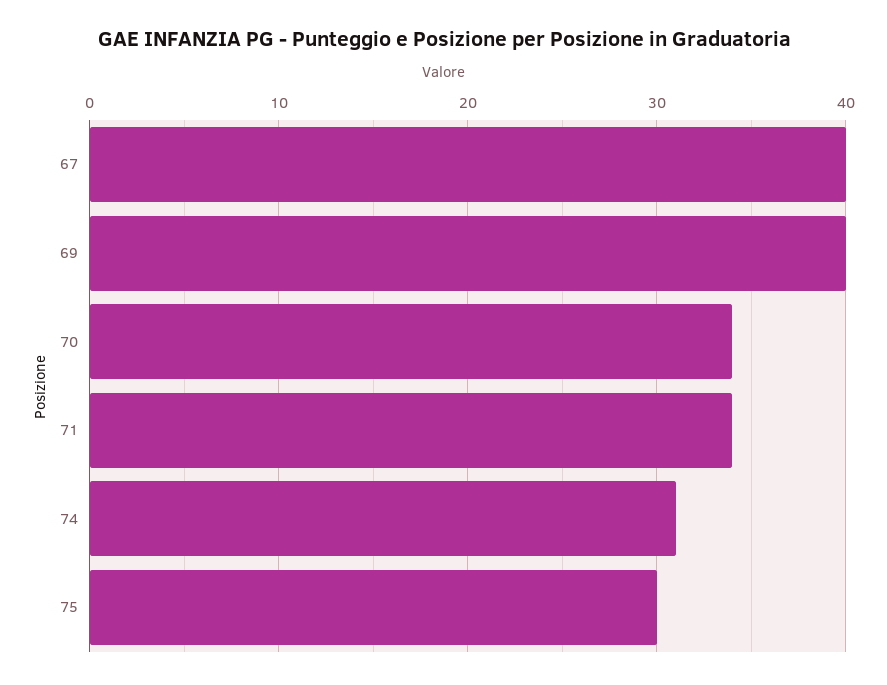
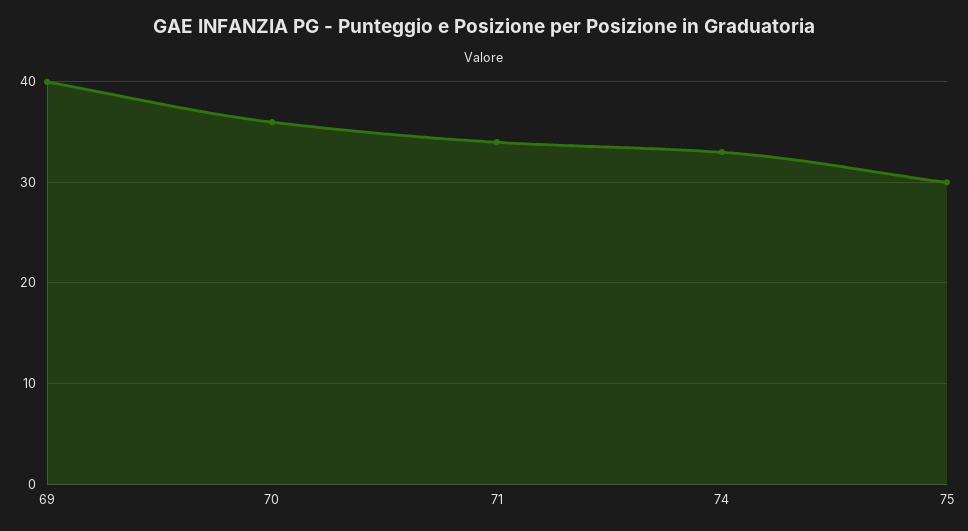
67: 40 -> none
70: 34 -> 36
74: 31 -> 33

